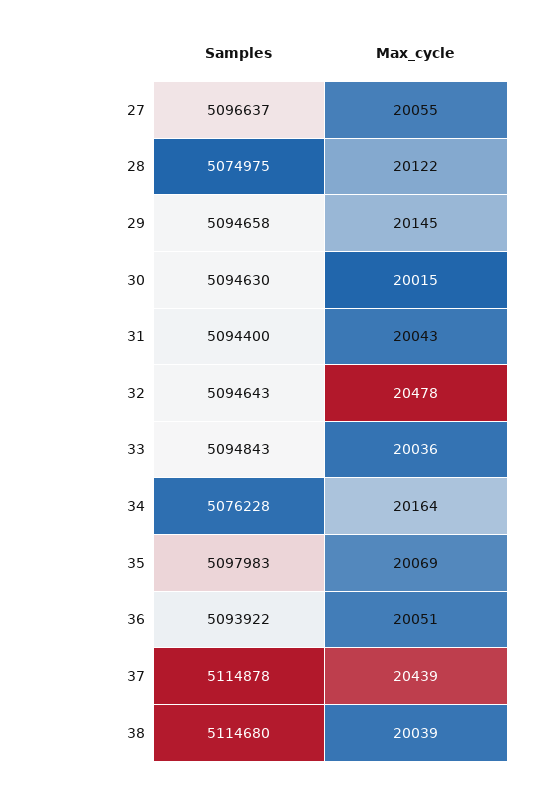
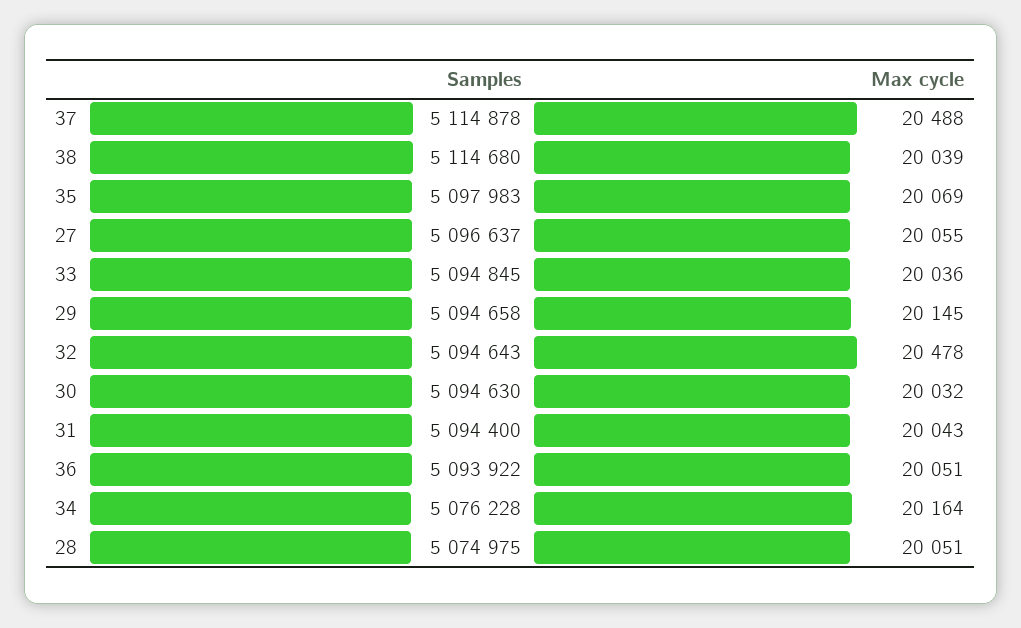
Max_cycle, 28: 20122 -> 20051
Max_cycle, 30: 20015 -> 20032
Samples, 33: 5094843 -> 5094845
Max_cycle, 37: 20439 -> 20488

